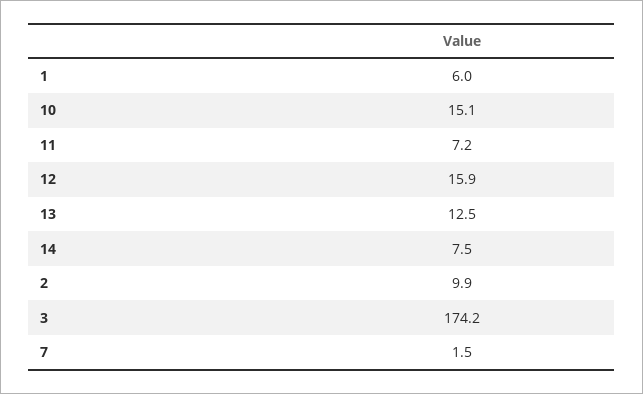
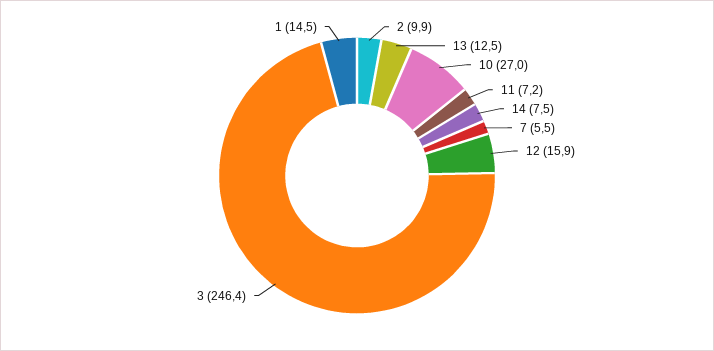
1: 6 -> 14.5
10: 15.1 -> 27
3: 174.2 -> 246.4
7: 1.5 -> 5.5

